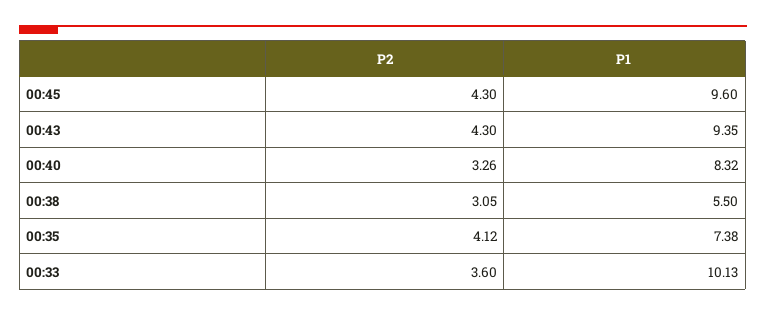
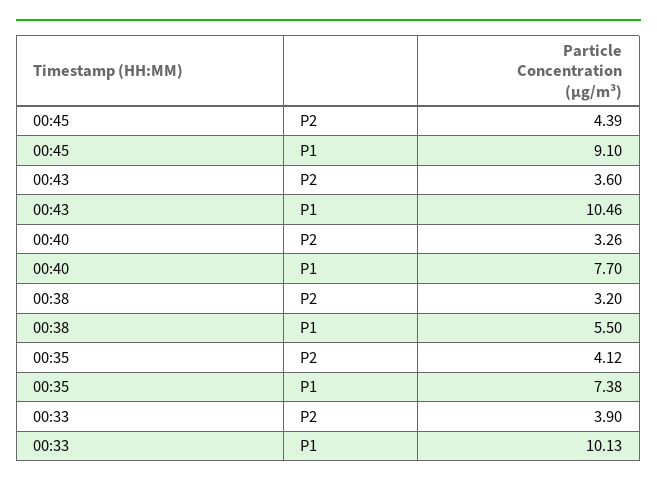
P2, 00:45: 4.3 -> 4.39
P1, 00:45: 9.6 -> 9.1
P2, 00:43: 4.3 -> 3.6
P1, 00:43: 9.35 -> 10.46
P1, 00:40: 8.32 -> 7.7
P2, 00:38: 3.05 -> 3.2
P2, 00:33: 3.6 -> 3.9

